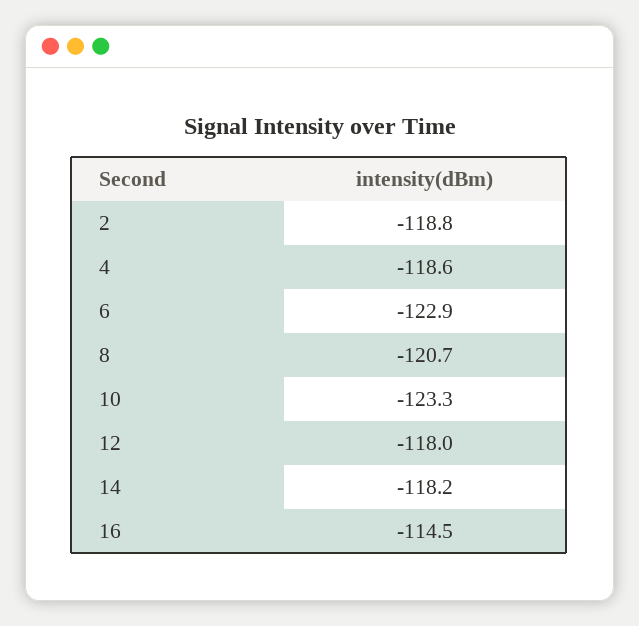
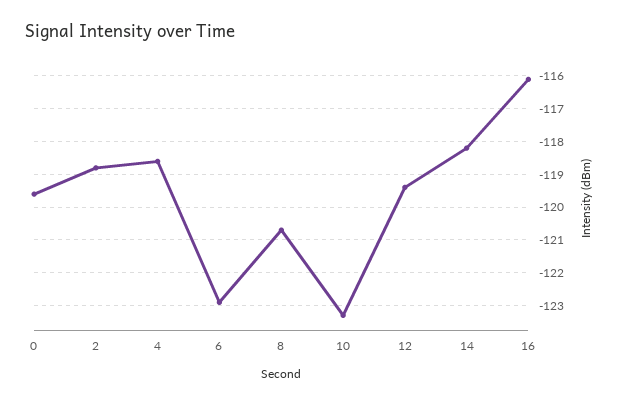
12: -118 -> -119.5
16: -114.5 -> -116
0: none -> -119.5

